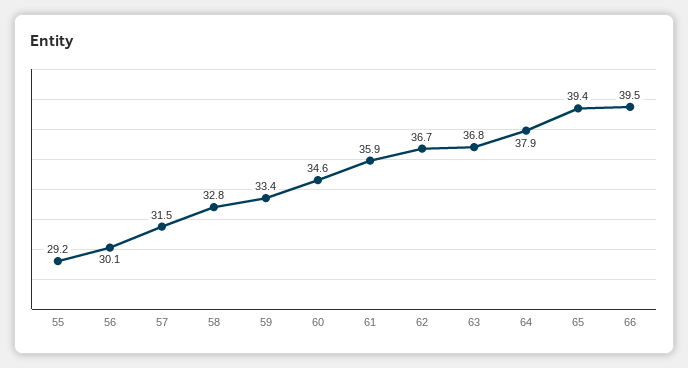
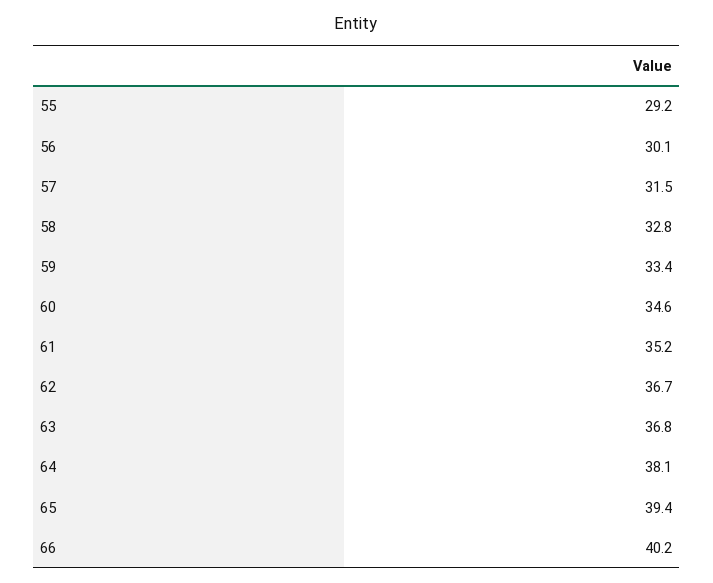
61: 35.9 -> 35.2
64: 37.9 -> 38.1
66: 39.5 -> 40.2

